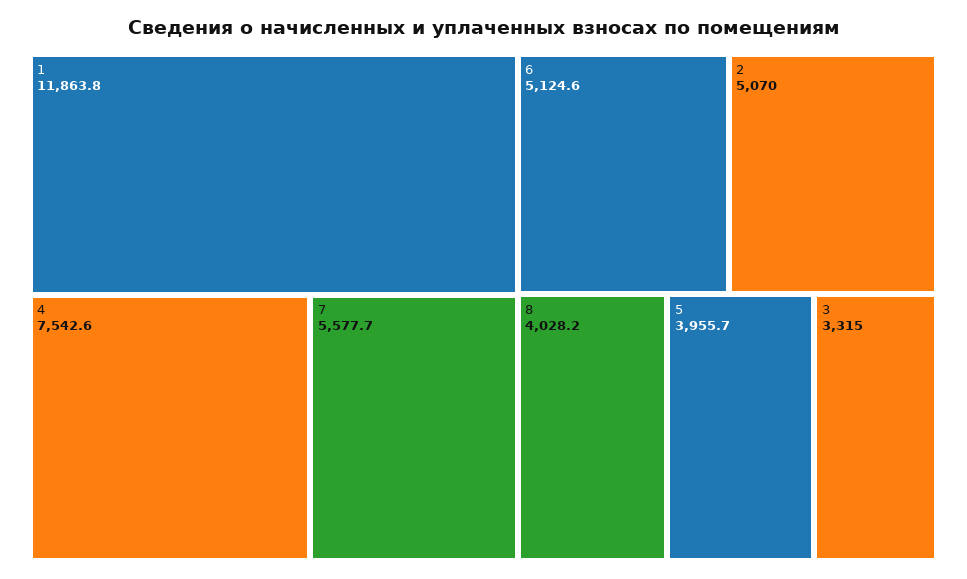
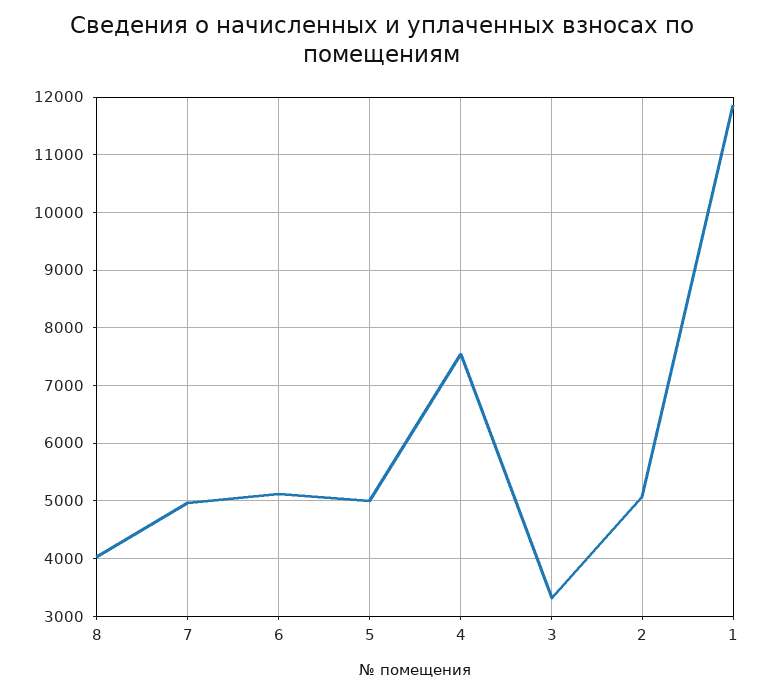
7: 5577.7 -> 5000
5: 3955.7 -> 5000

